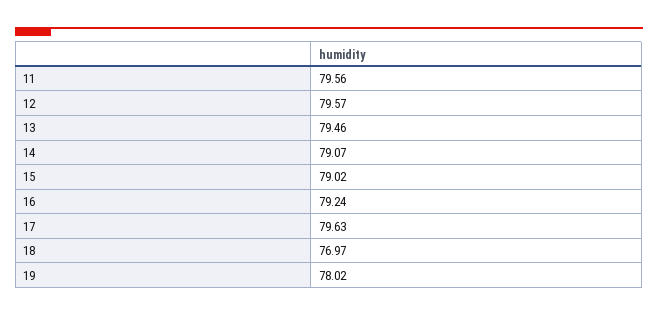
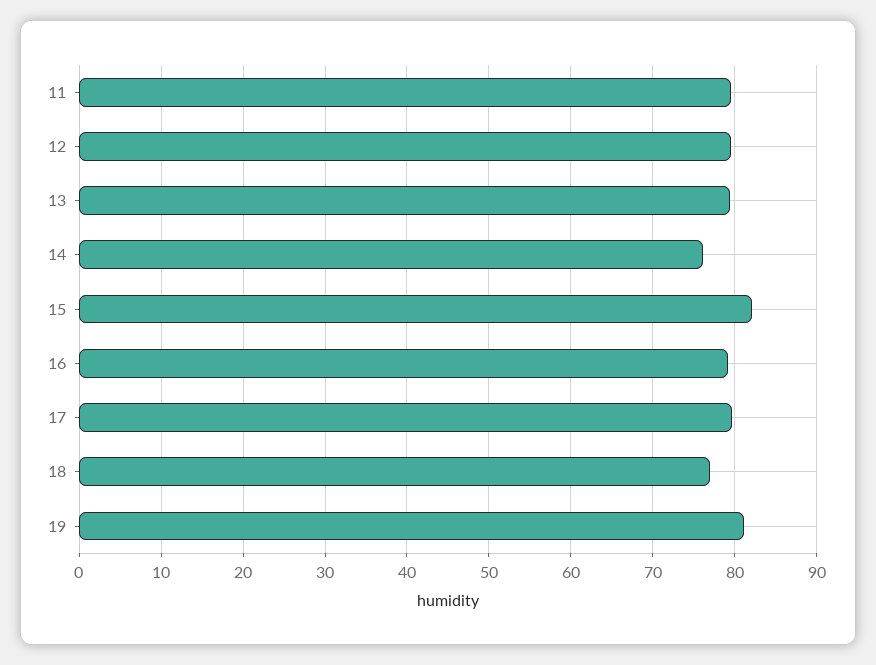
14: 79.07 -> 76
15: 79.02 -> 82
19: 78.02 -> 81

